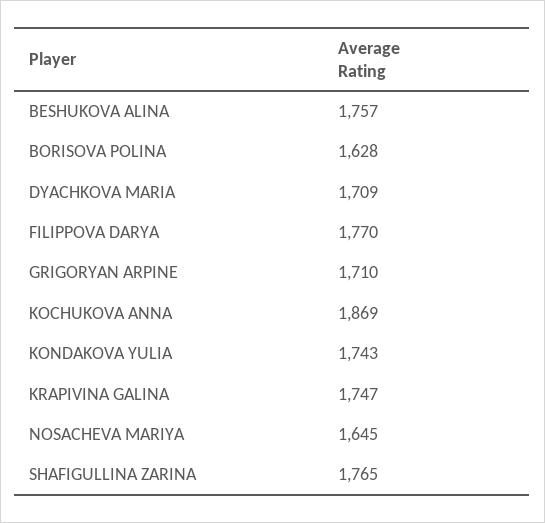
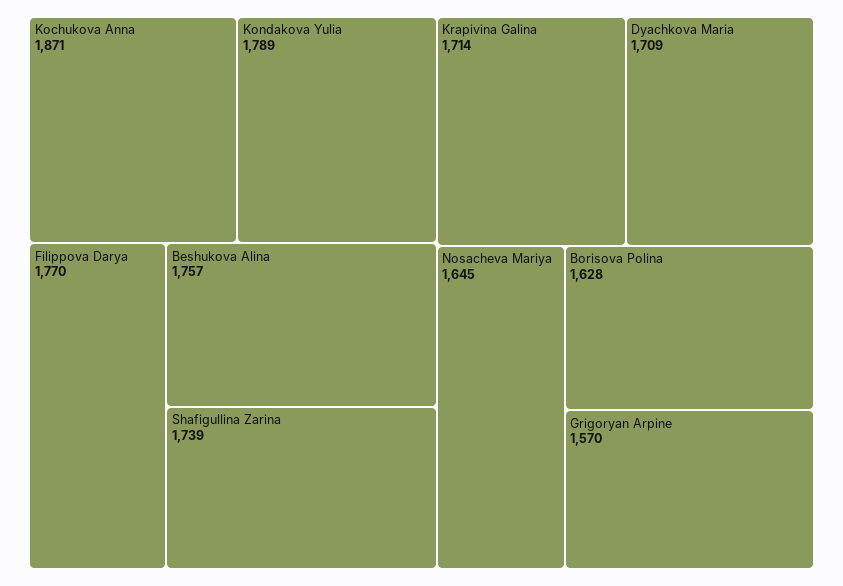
GRIGORYAN ARPINE: 1710 -> 1570
KOCHUKOVA ANNA: 1869 -> 1871
KONDAKOVA YULIA: 1743 -> 1789
KRAPIVINA GALINA: 1747 -> 1714
SHAFIGULLINA ZARINA: 1765 -> 1739

